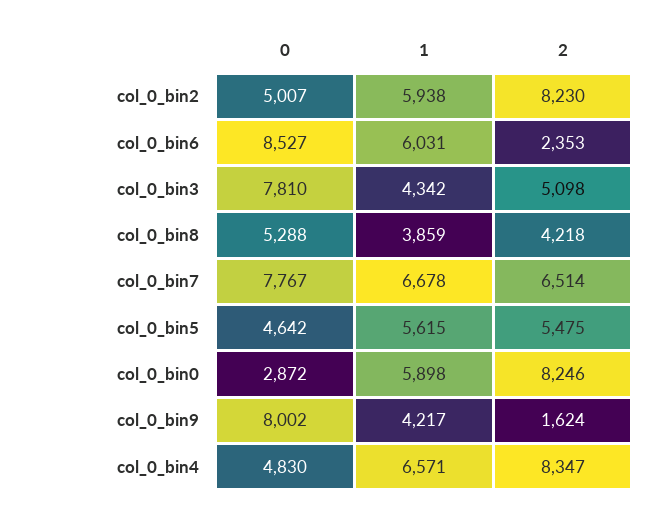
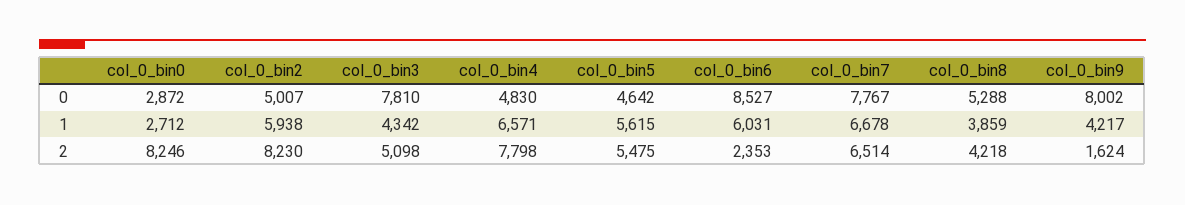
1, col_0_bin0: 5898 -> 2712
2, col_0_bin4: 8347 -> 7798

